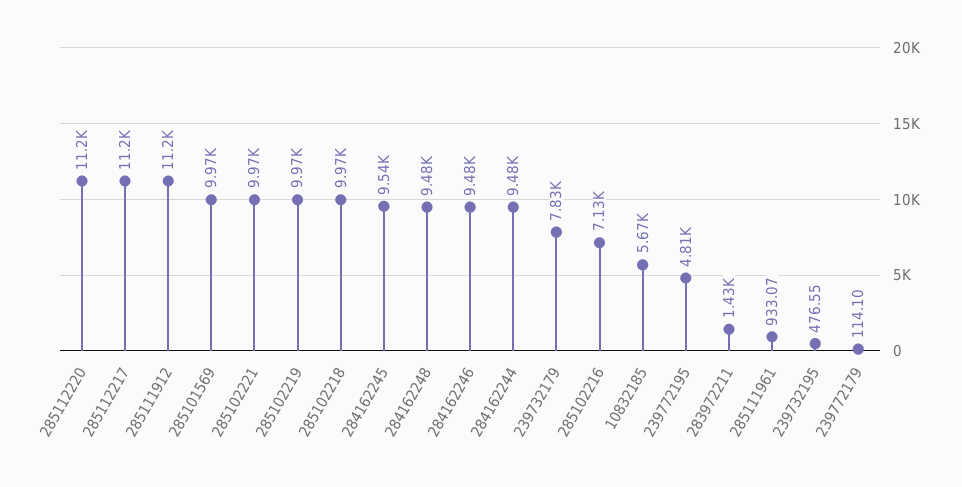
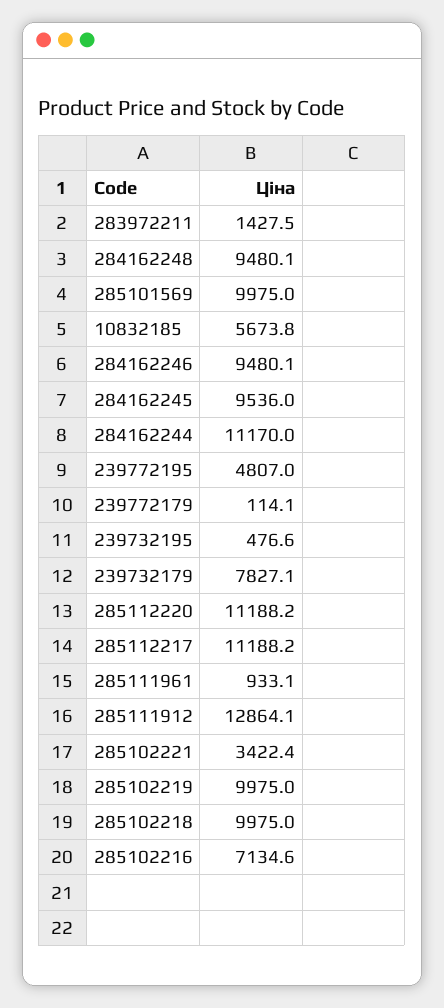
285111912: 11200 -> 12864.1
285102221: 9970 -> 3422.4
284162244: 9480 -> 11170

